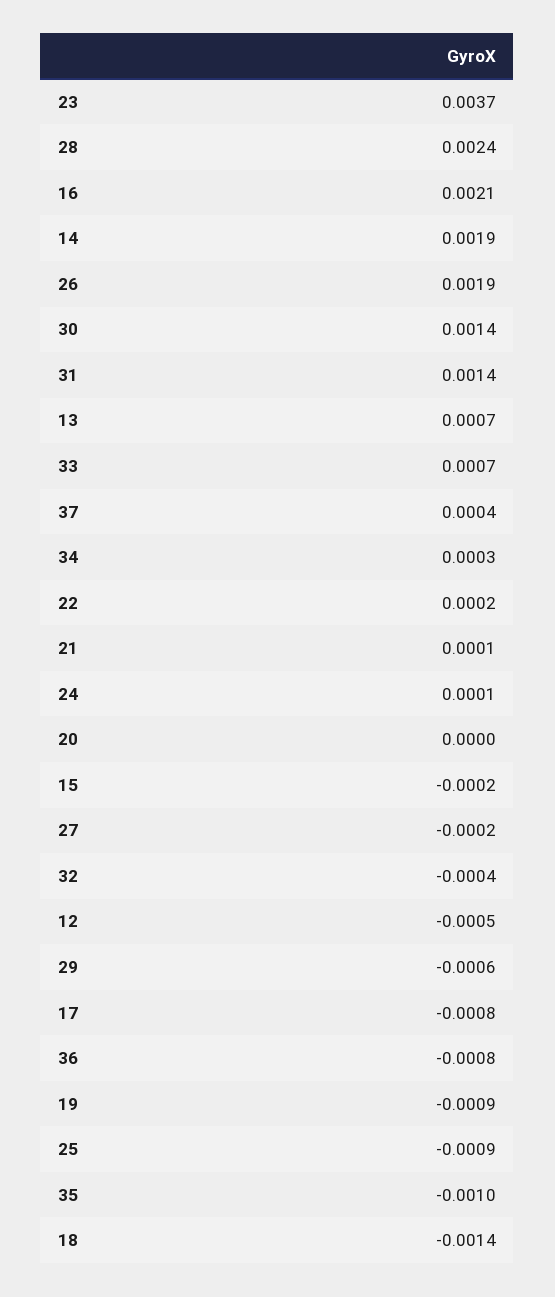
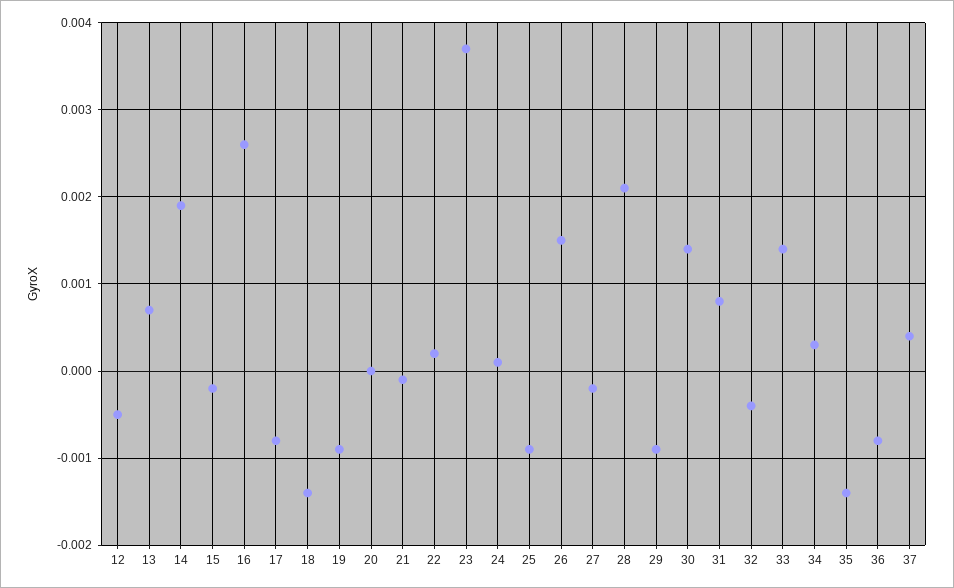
28: 0.0024 -> 0.0021
16: 0.0021 -> 0.0026
26: 0.0019 -> 0.0015
31: 0.0014 -> 0.0008
33: 0.0007 -> 0.0014
21: 0.0001 -> -0.0001
29: -0.0006 -> -0.0009
35: -0.001 -> -0.0014

